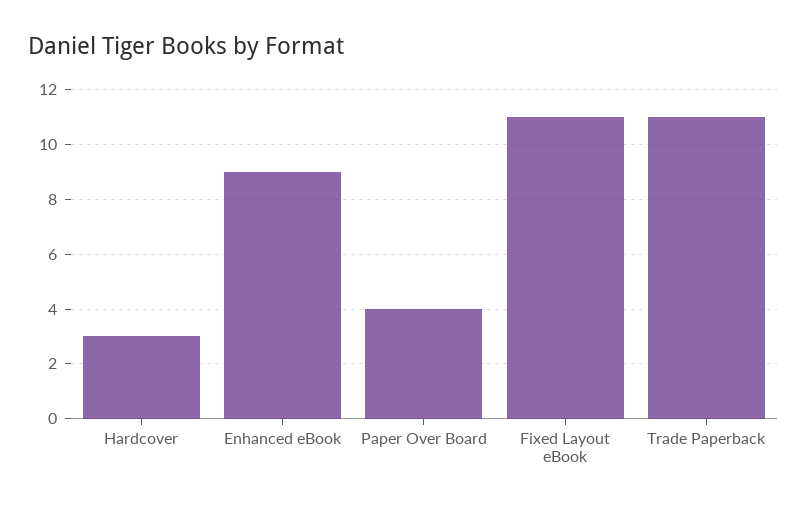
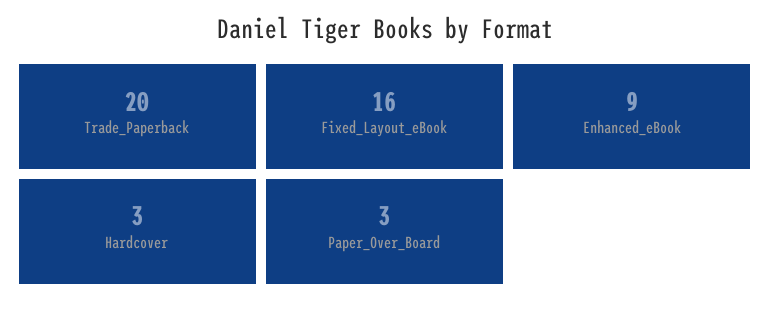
Paper Over Board: 4 -> 3
Fixed Layout eBook: 11 -> 16
Trade Paperback: 11 -> 20

